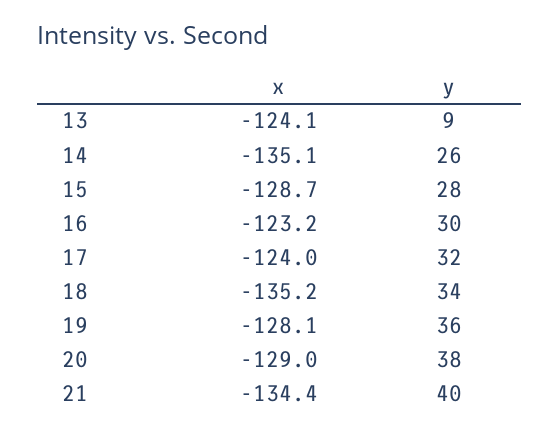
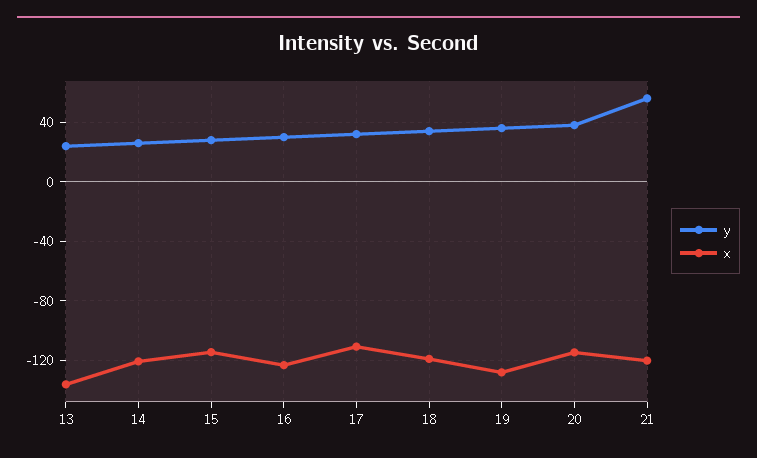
x, 13: -124.1 -> -135
y, 13: 9 -> 25
x, 14: -135.1 -> -120
x, 15: -128.7 -> -115
x, 17: -124 -> -110
x, 18: -135.2 -> -120
x, 20: -129 -> -115
x, 21: -134.4 -> -120
y, 21: 40 -> 55

